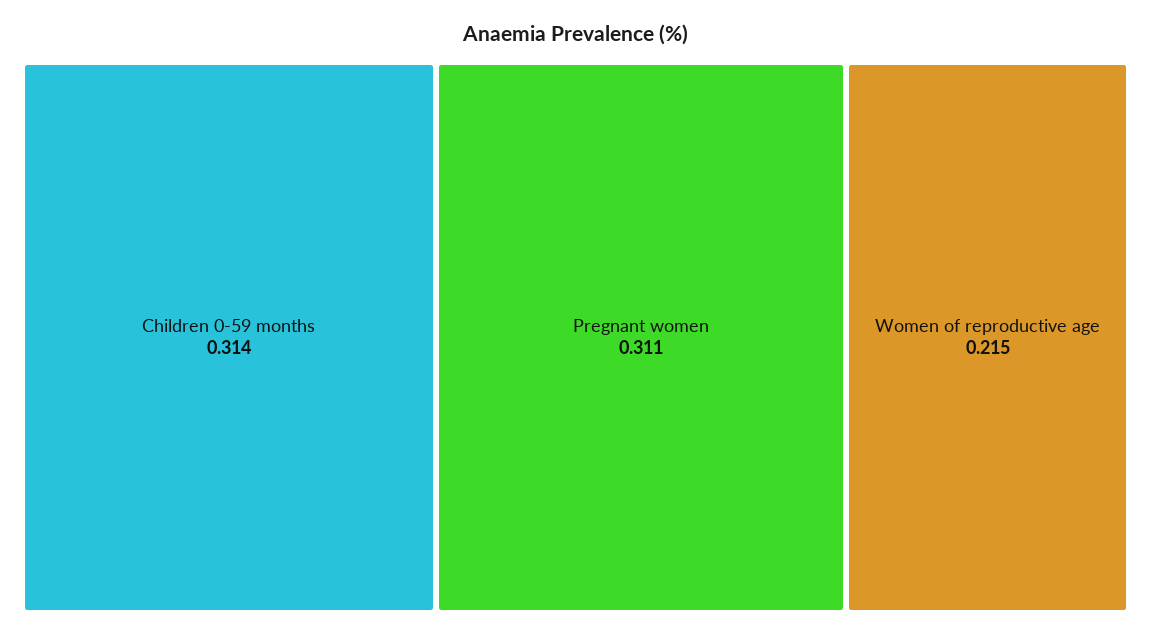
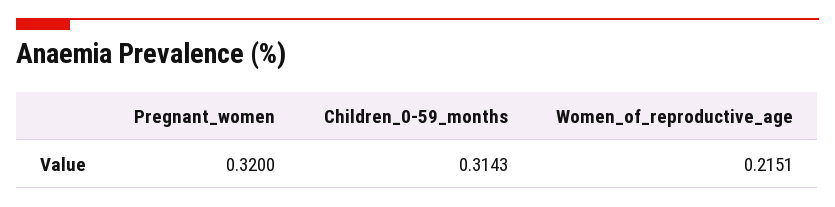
Pregnant women: 0.311 -> 0.32

